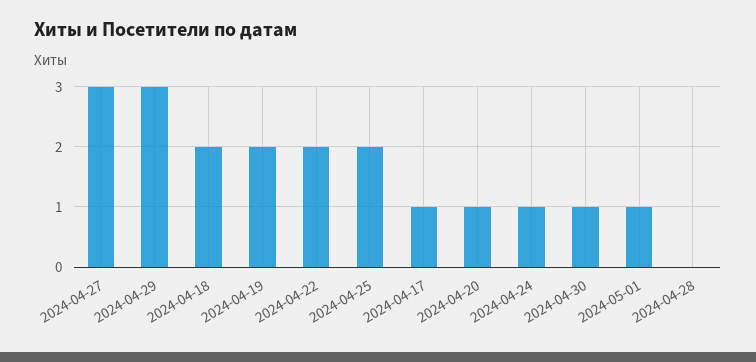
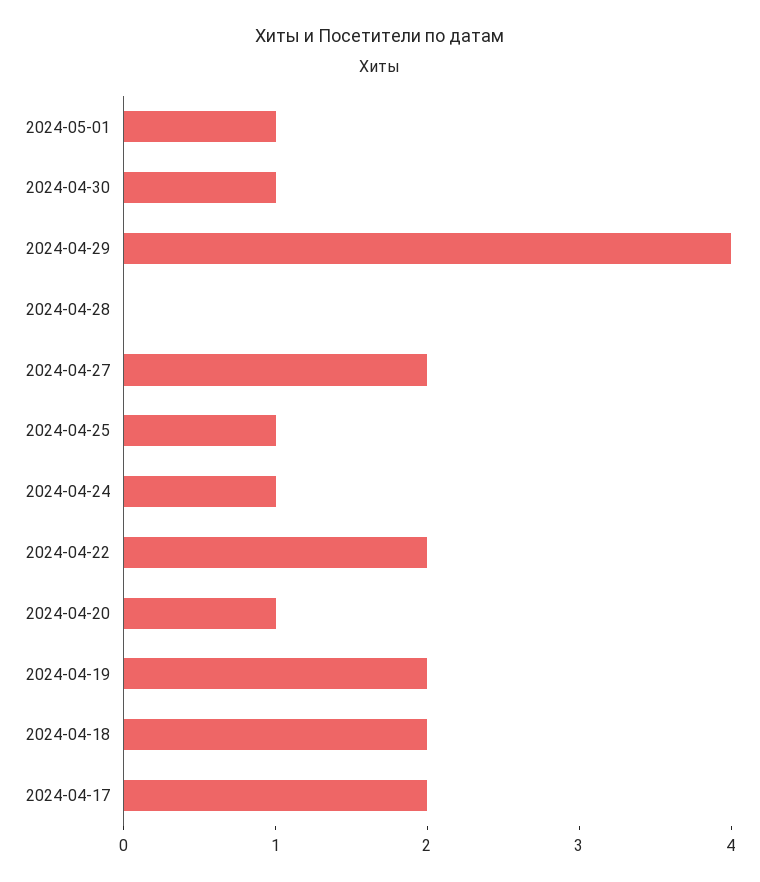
2024-04-27: 3 -> 2
2024-04-29: 3 -> 4
2024-04-25: 2 -> 1
2024-04-17: 1 -> 2

